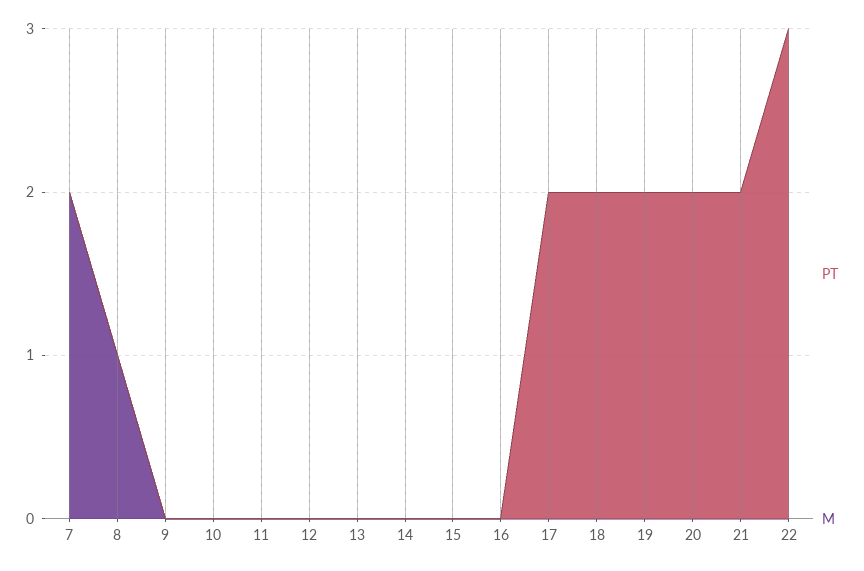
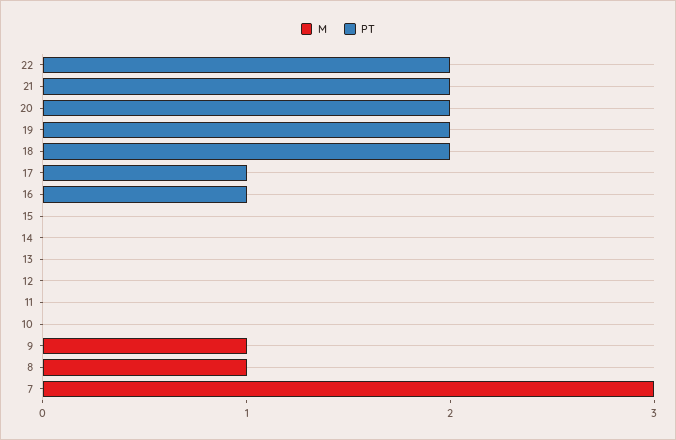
M, 7: 2 -> 3
M, 9: 0 -> 1
PT, 16: 0 -> 1
PT, 17: 2 -> 1
PT, 22: 3 -> 2

